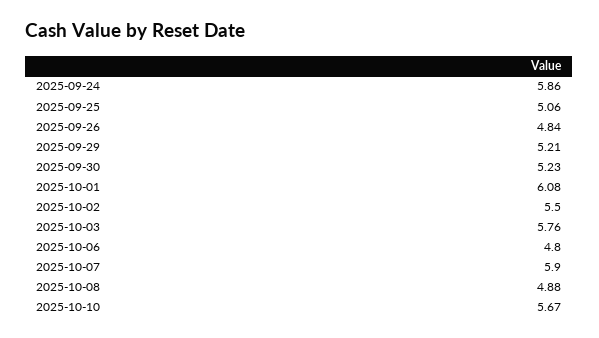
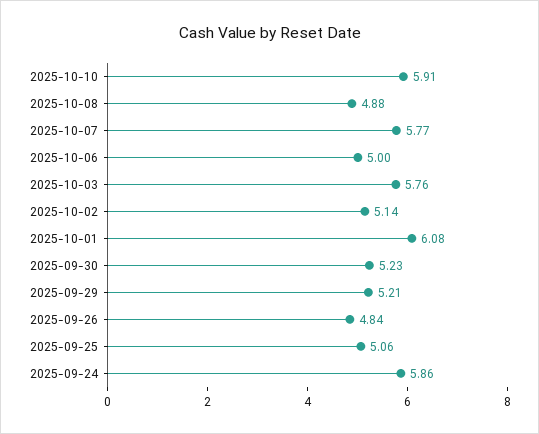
2025-10-02: 5.5 -> 5.14
2025-10-06: 4.8 -> 5
2025-10-07: 5.9 -> 5.77
2025-10-10: 5.67 -> 5.91

